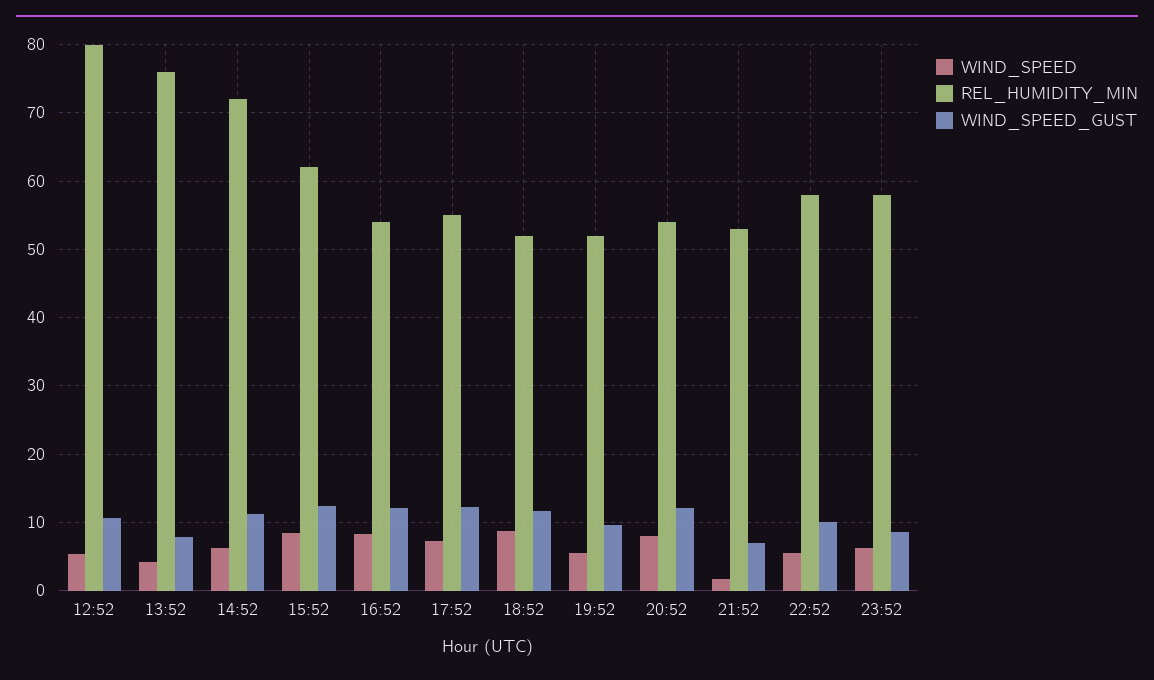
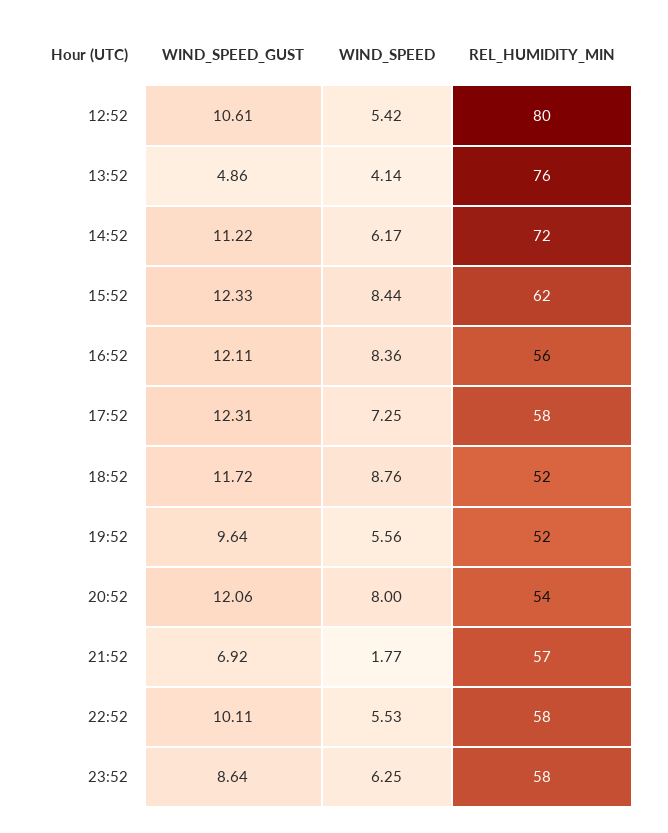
WIND_SPEED_GUST, 13:52: 8 -> 4.86
REL_HUMIDITY_MIN, 16:52: 54 -> 56
REL_HUMIDITY_MIN, 17:52: 55 -> 58
REL_HUMIDITY_MIN, 21:52: 53 -> 57

